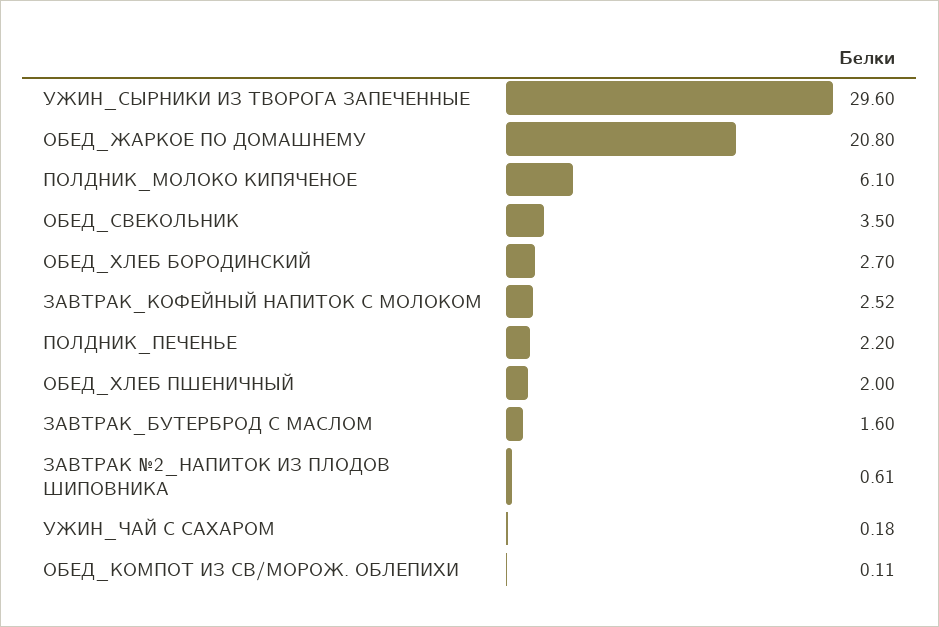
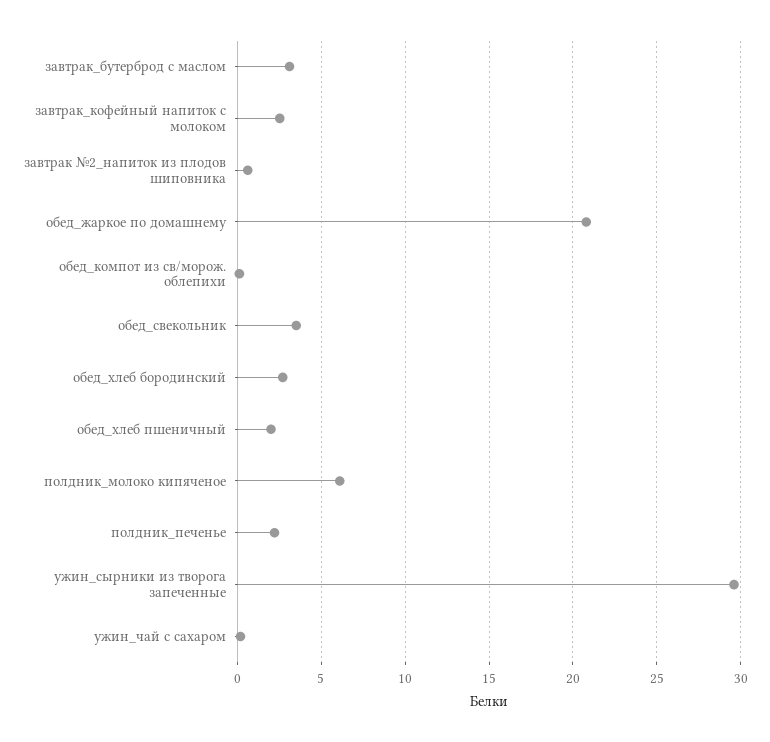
ЗАВТРАК_БУТЕРБРОД С МАСЛОМ: 1.6 -> 3

